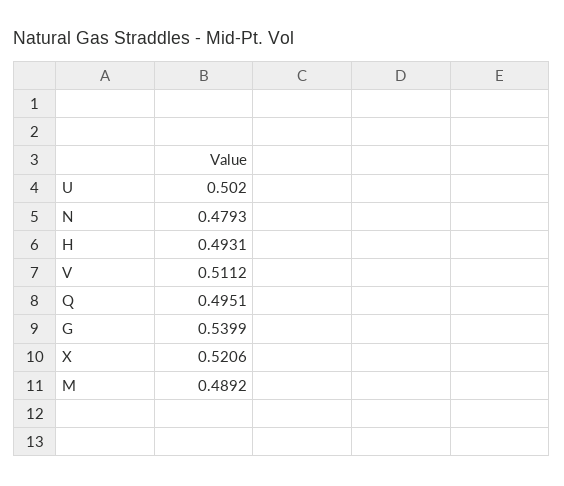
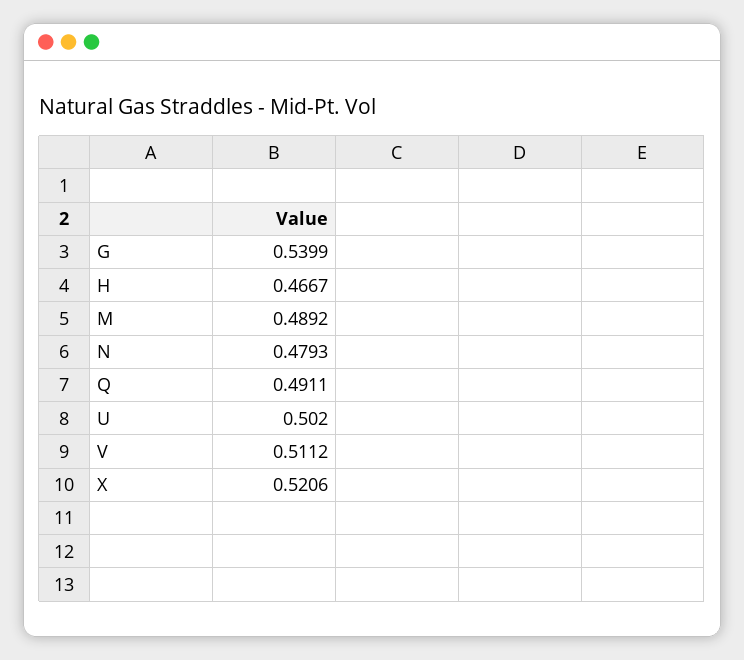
H: 0.4931 -> 0.4667
Q: 0.4951 -> 0.4911

